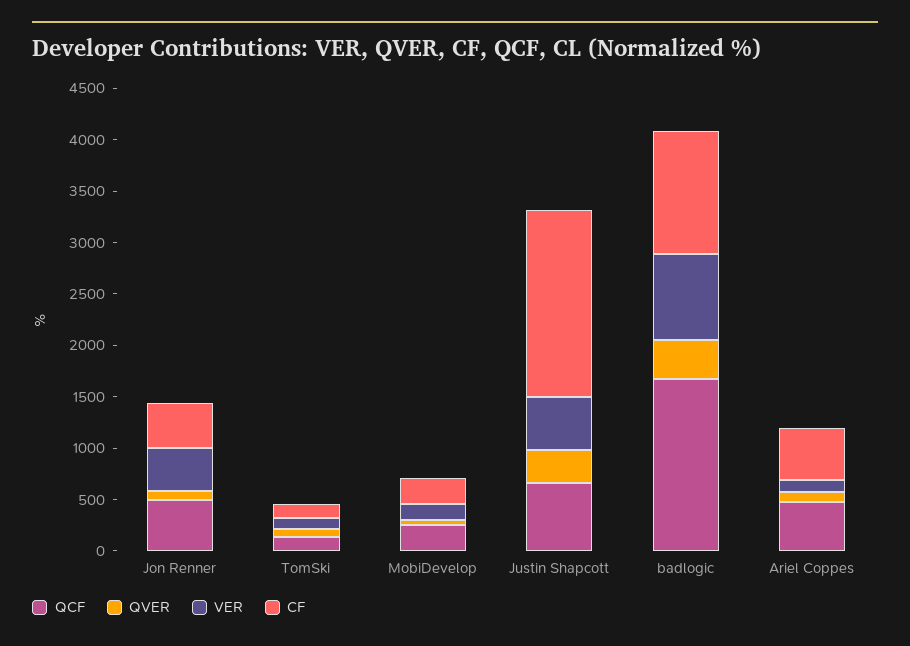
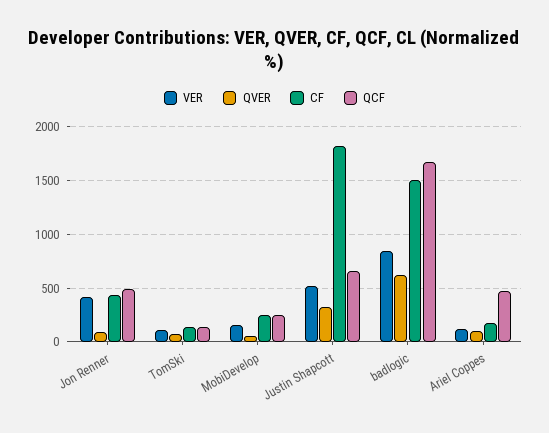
QVER, badlogic: 400 -> 600
CF, badlogic: 1200 -> 1500
CF, Ariel Coppes: 500 -> 200

